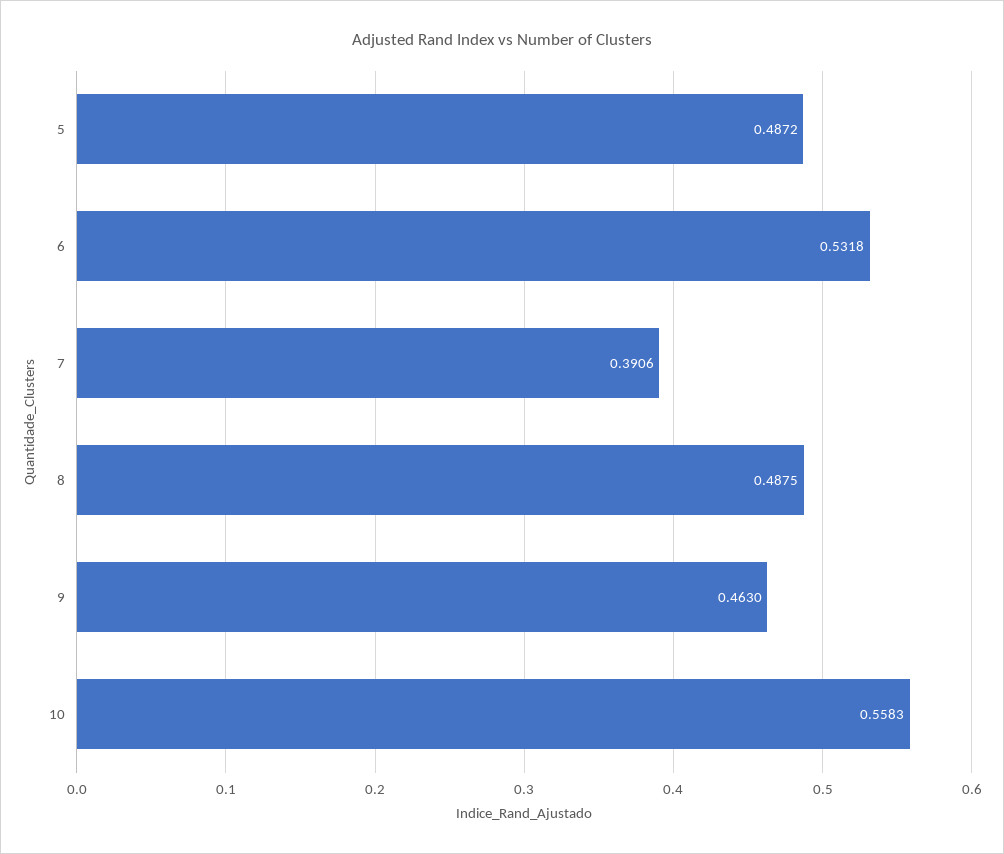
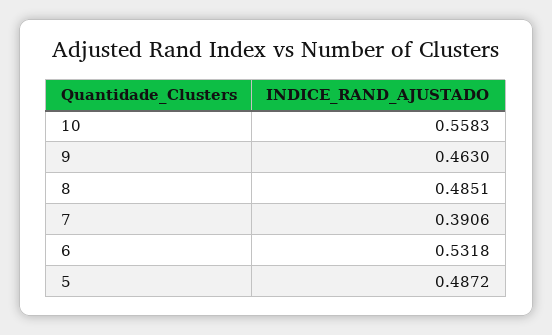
8: 0.4875 -> 0.4851

